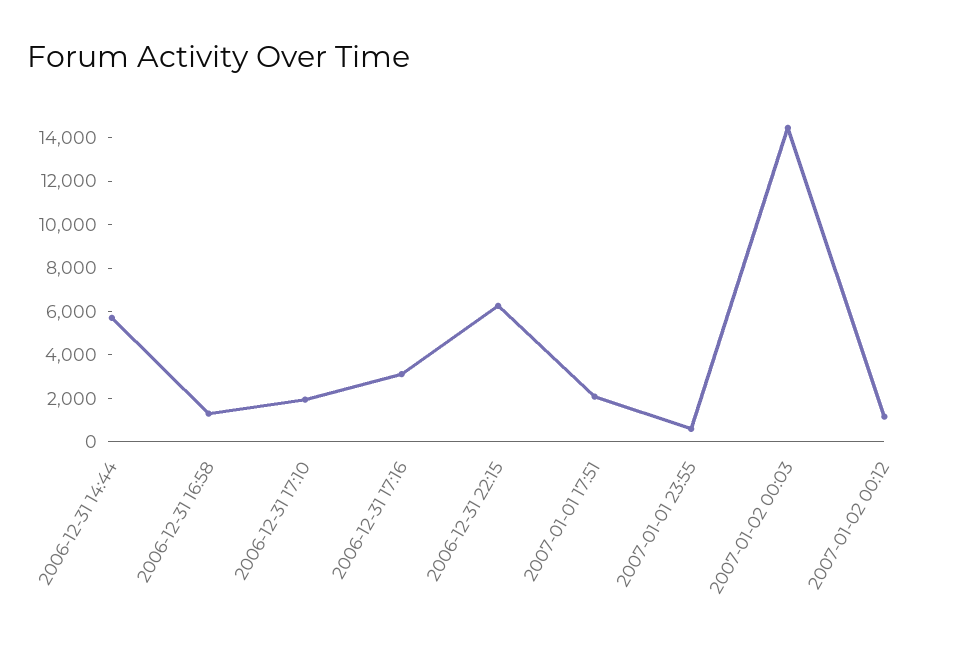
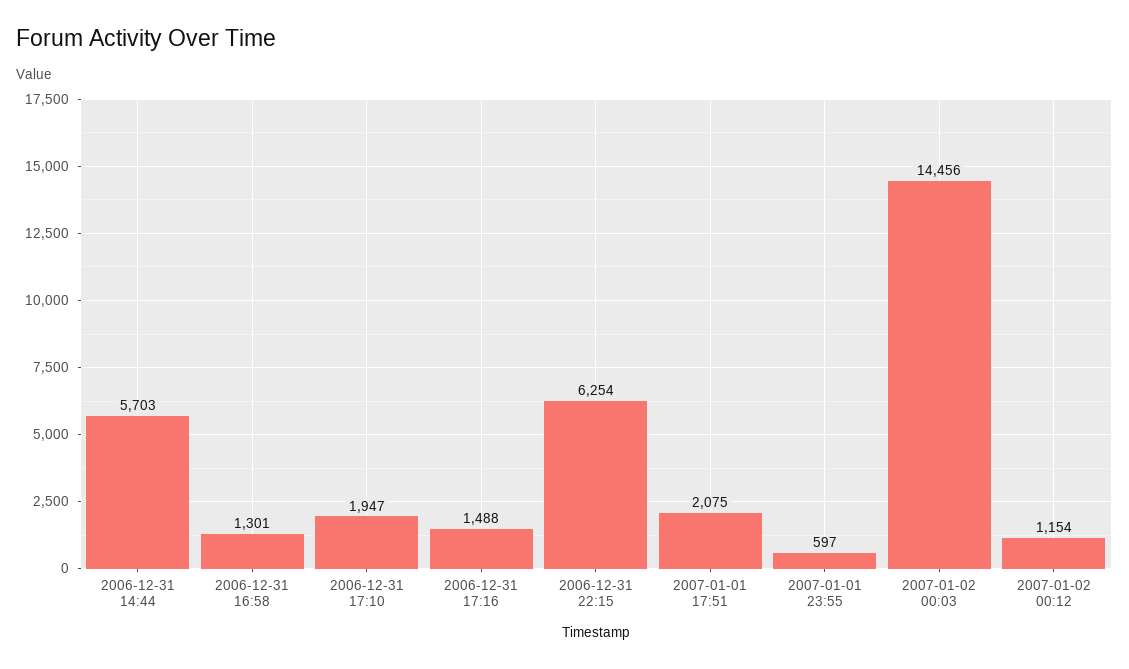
2006-12-31 17:16: 3000 -> 1488

